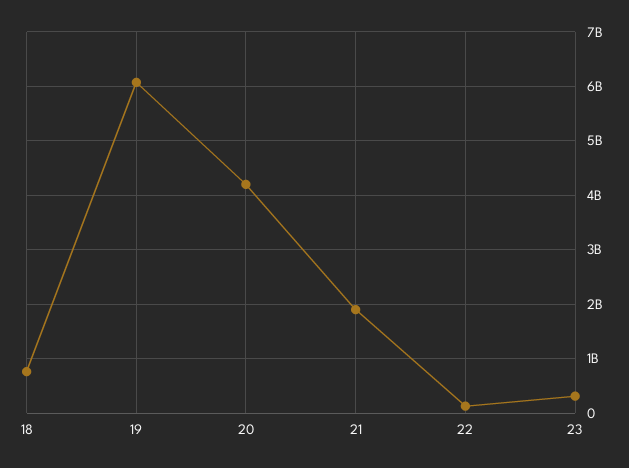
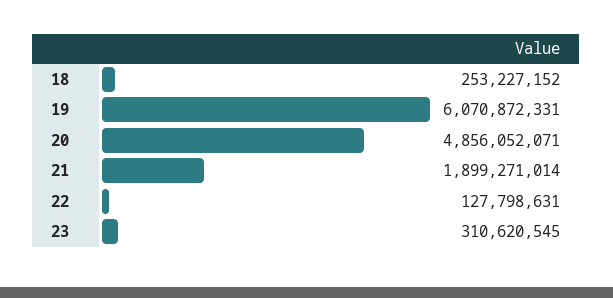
18: 800000000 -> 253227152
20: 4200000000 -> 4856052071

